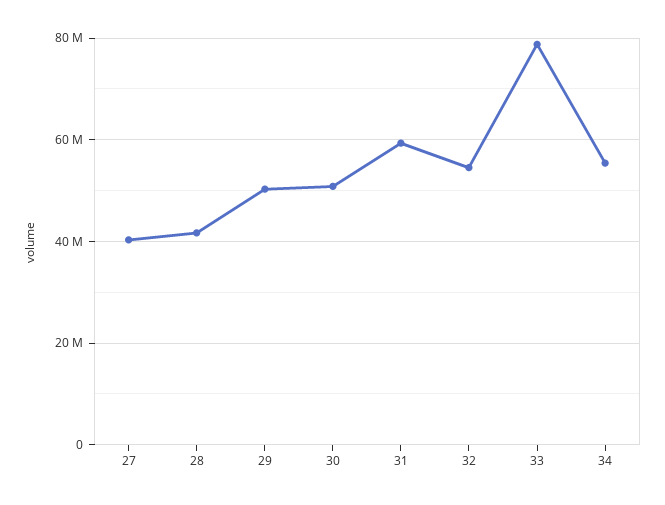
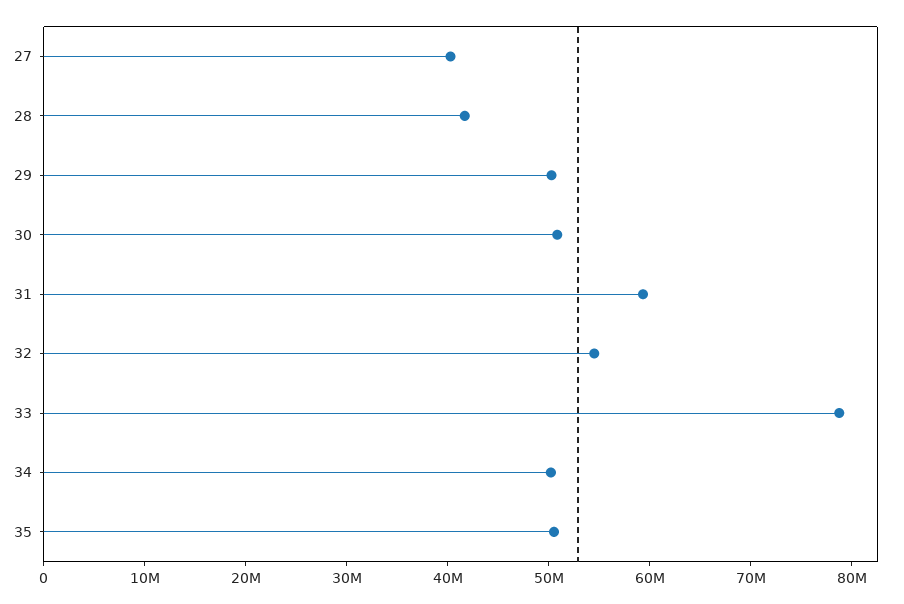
34: 56000000 -> 50000000
35: none -> 50000000

